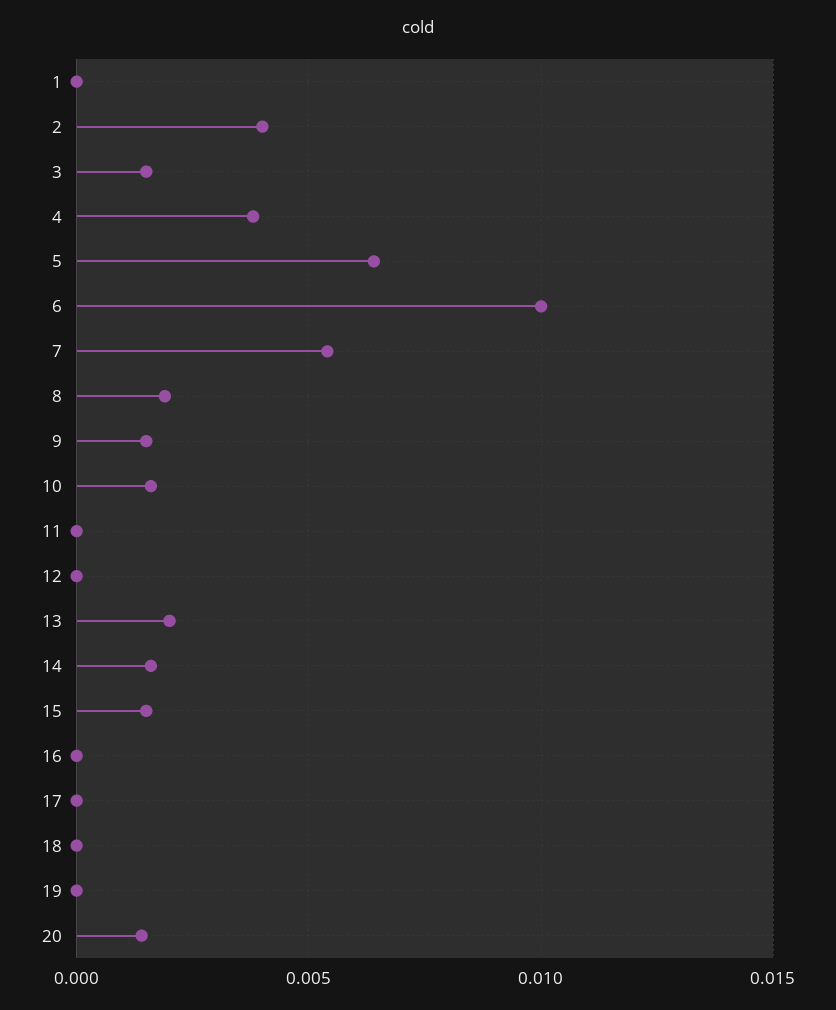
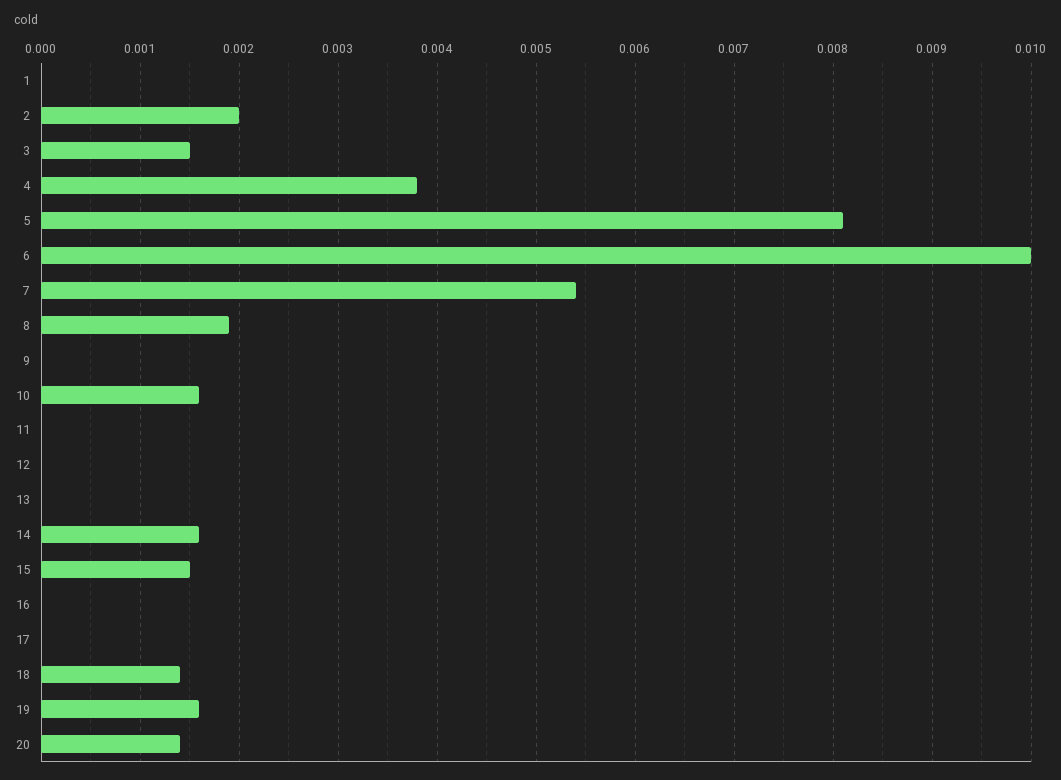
2: 0.004 -> 0.002
5: 0.0065 -> 0.0081
9: 0.0015 -> 0
13: 0.002 -> 0
18: 0 -> 0.0014
19: 0 -> 0.0016

